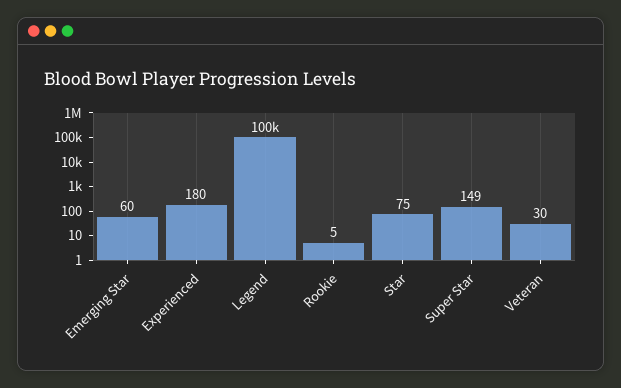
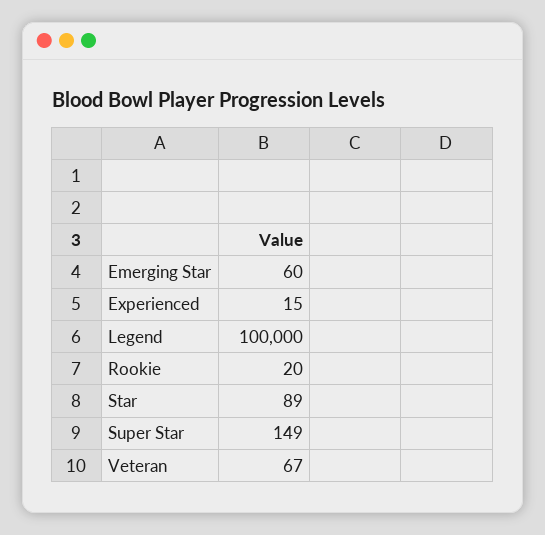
Experienced: 180 -> 15
Rookie: 5 -> 20
Star: 75 -> 89
Veteran: 30 -> 67

